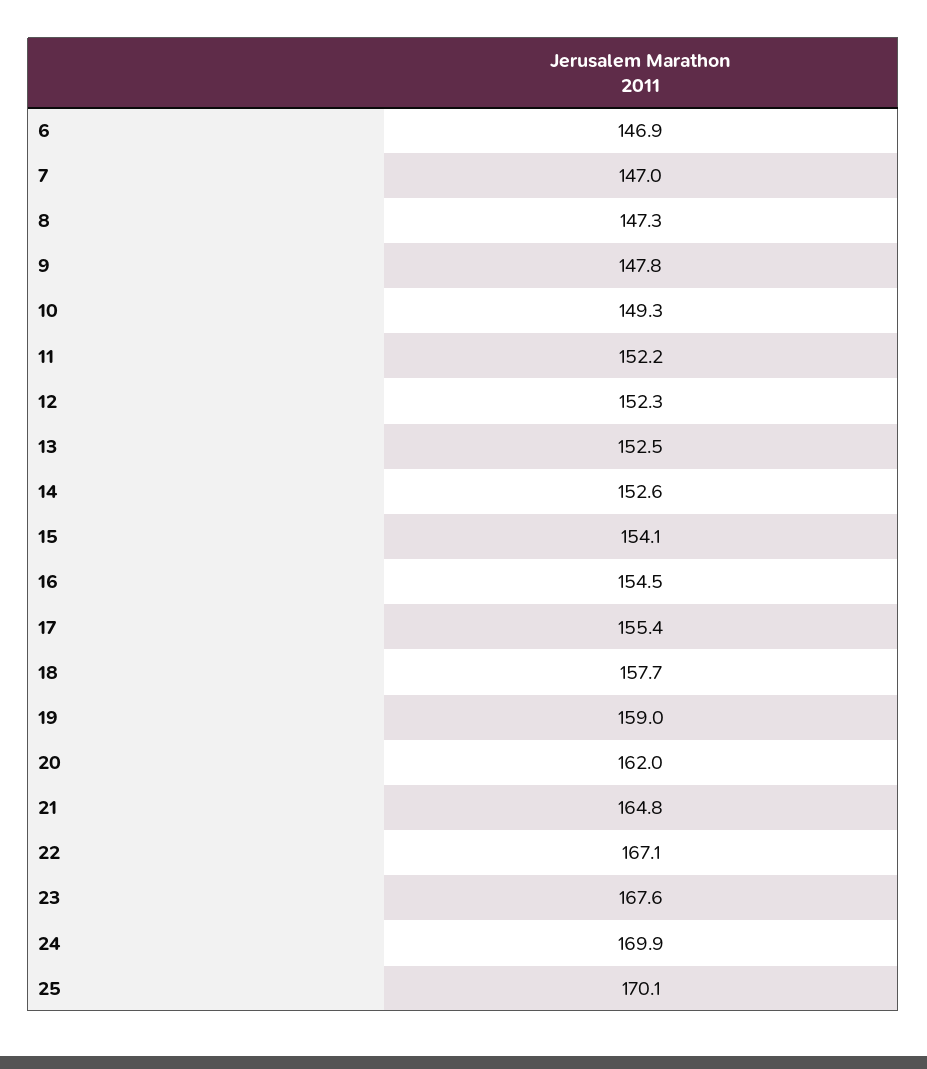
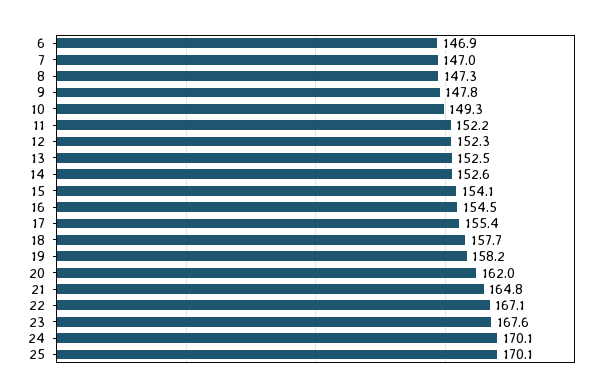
19: 159 -> 158.2
24: 169.9 -> 170.1

